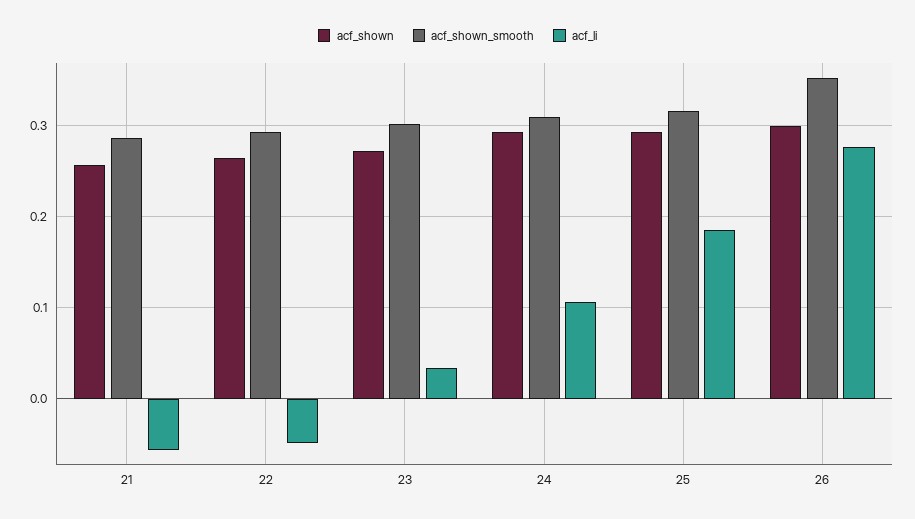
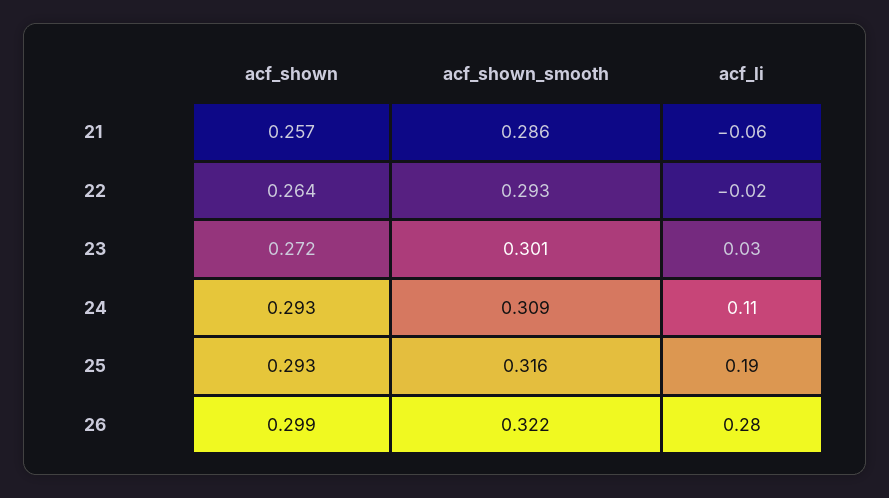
acf_li, 22: -0.05 -> -0.02
acf_shown_smooth, 26: 0.35 -> 0.322

